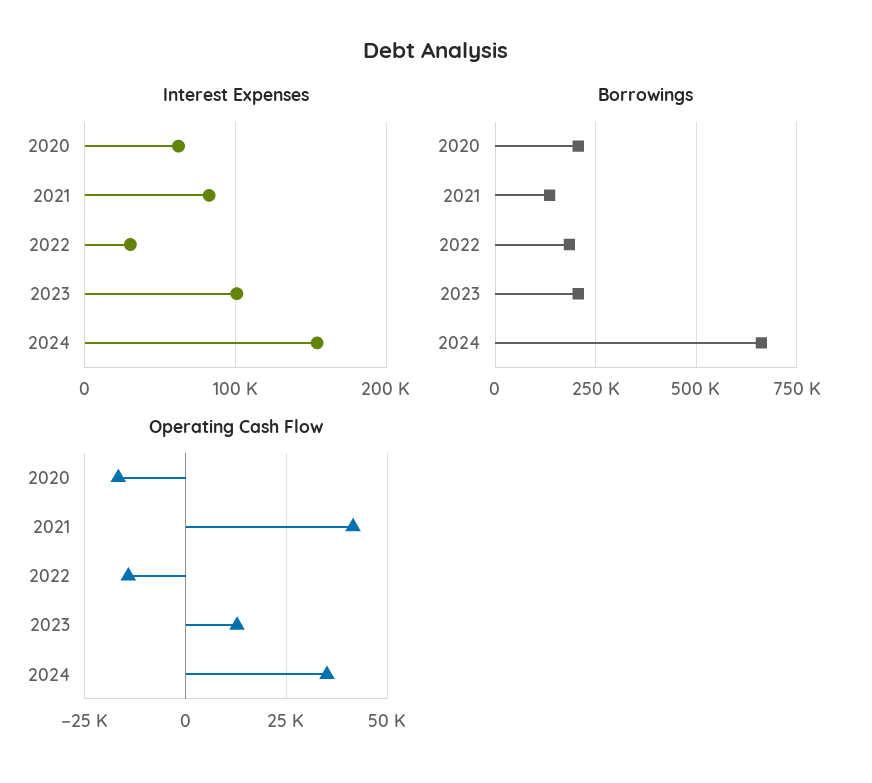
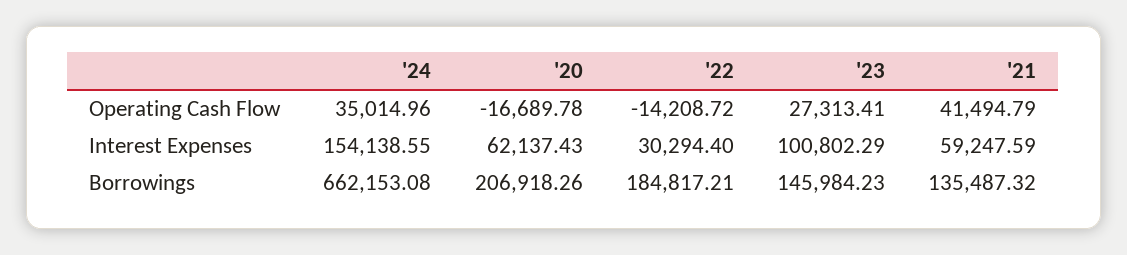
Interest Expenses, 2021: 80000 -> 59247.59
Borrowings, 2023: 200000 -> 145984.23
Operating Cash Flow, 2023: 12500 -> 27313.41

